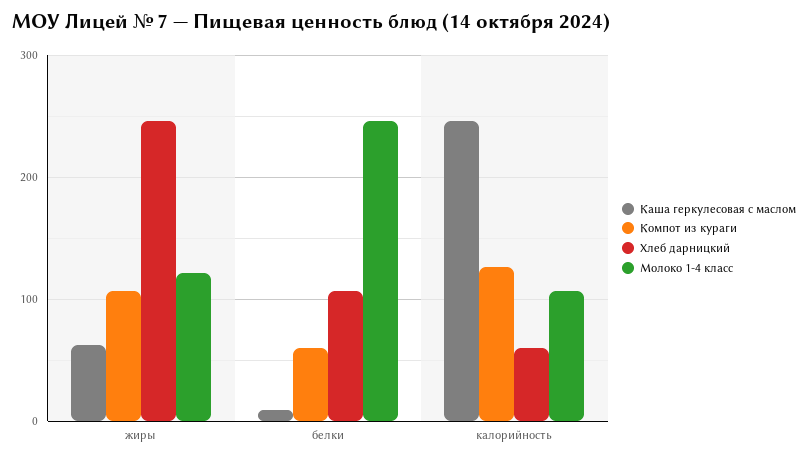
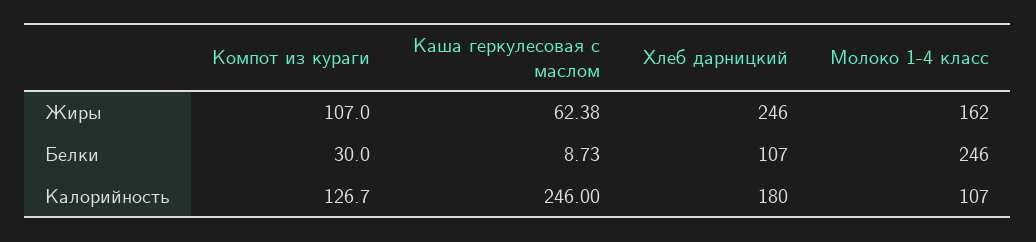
Молоко 1-4 класс, жиры: 120 -> 162
Компот из кураги, белки: 60 -> 30
Хлеб дарницкий, калорийность: 60 -> 180

